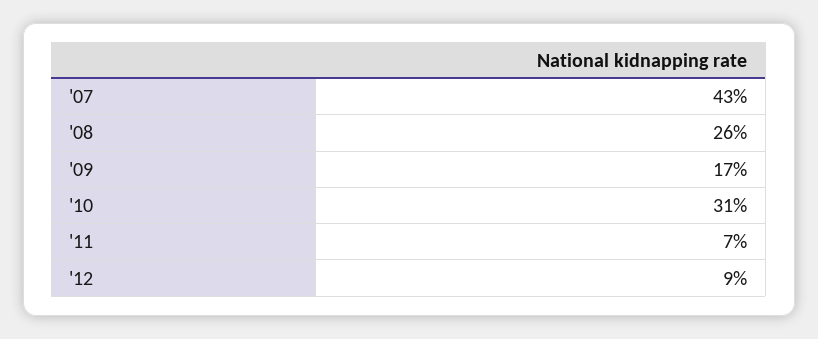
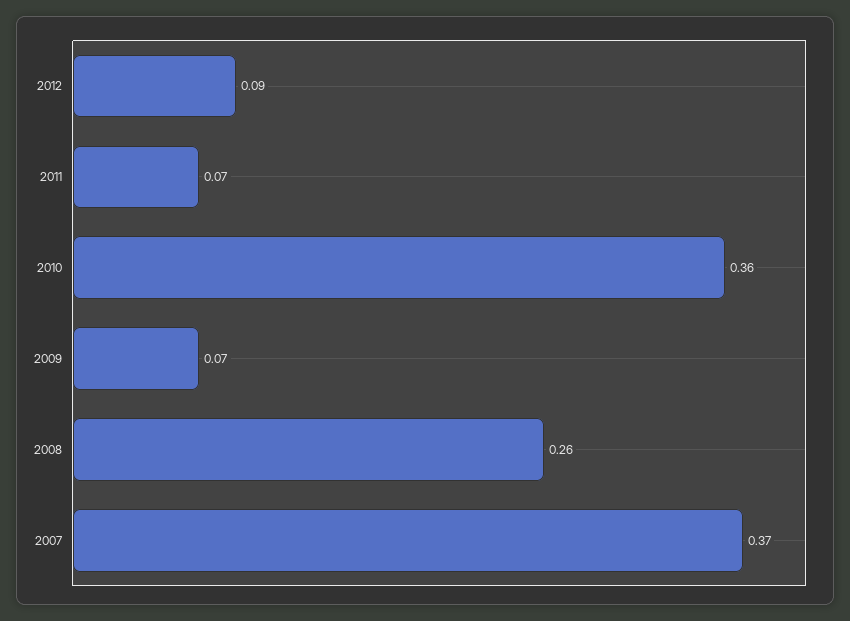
'07: 0.43 -> 0.37
'09: 0.17 -> 0.07
'10: 0.31 -> 0.36

